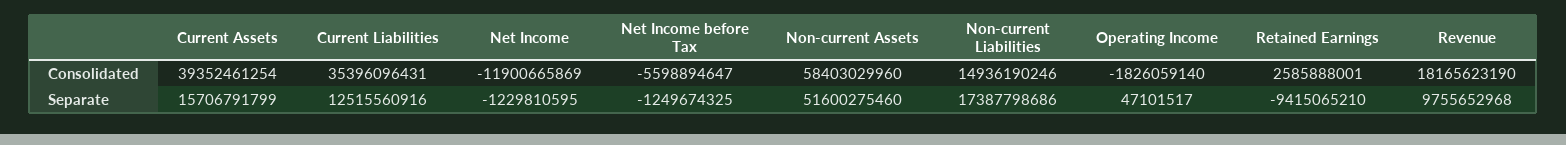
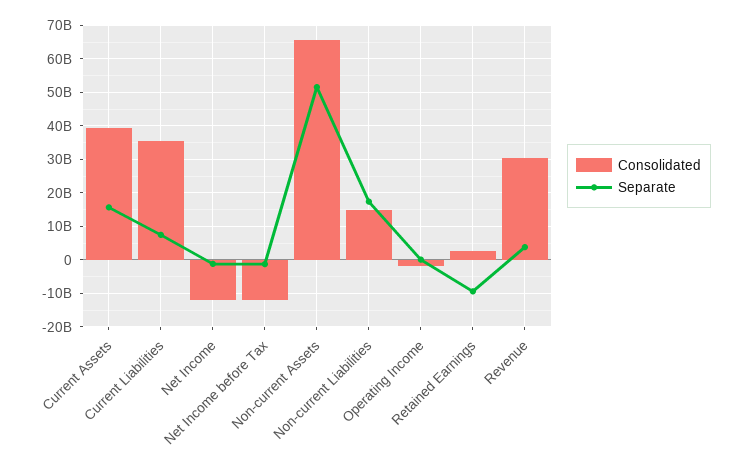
Consolidated, Net Income before Tax: -5598894647 -> -12000000000
Consolidated, Non-current Assets: 58403029960 -> 66000000000
Consolidated, Revenue: 18165623190 -> 30000000000
Separate, Current Liabilities: 12515560916 -> 8000000000
Separate, Revenue: 9755652968 -> 4000000000

